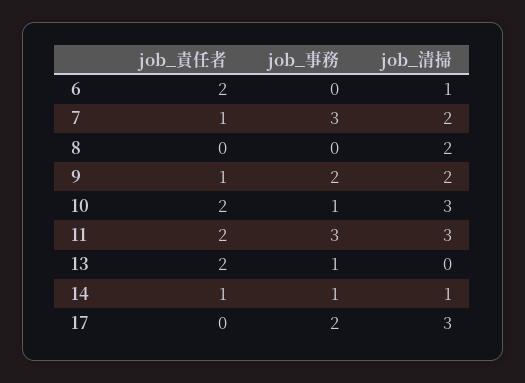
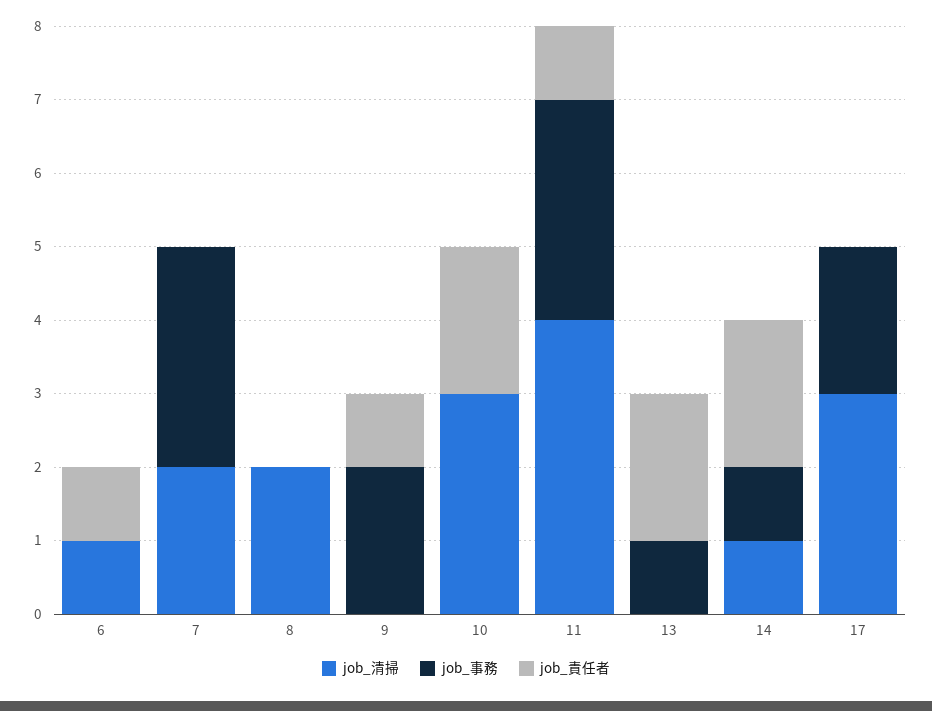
job_責任者, 6: 2 -> 1
job_責任者, 7: 1 -> 0
job_清掃, 9: 2 -> 0
job_事務, 10: 1 -> 0
job_責任者, 11: 2 -> 1
job_清掃, 11: 3 -> 4
job_責任者, 14: 1 -> 2

